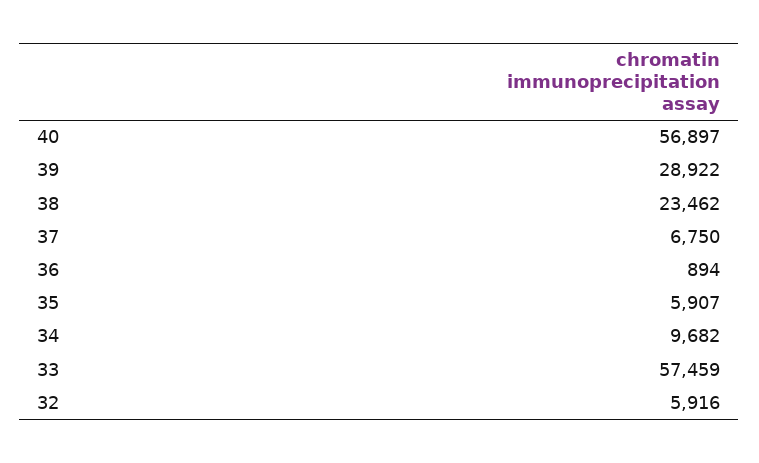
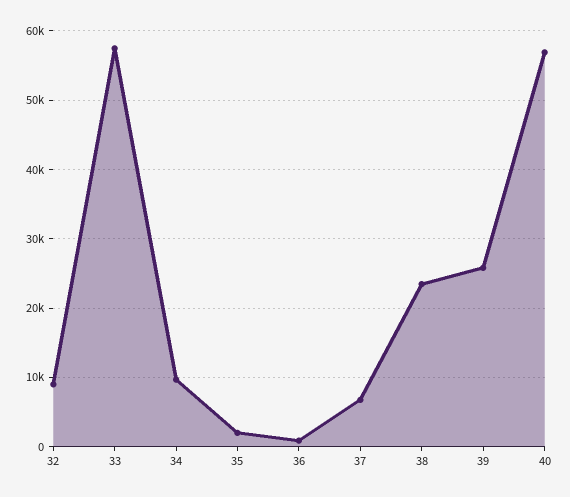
39: 28922 -> 26000
35: 5907 -> 2000
32: 5916 -> 9000

